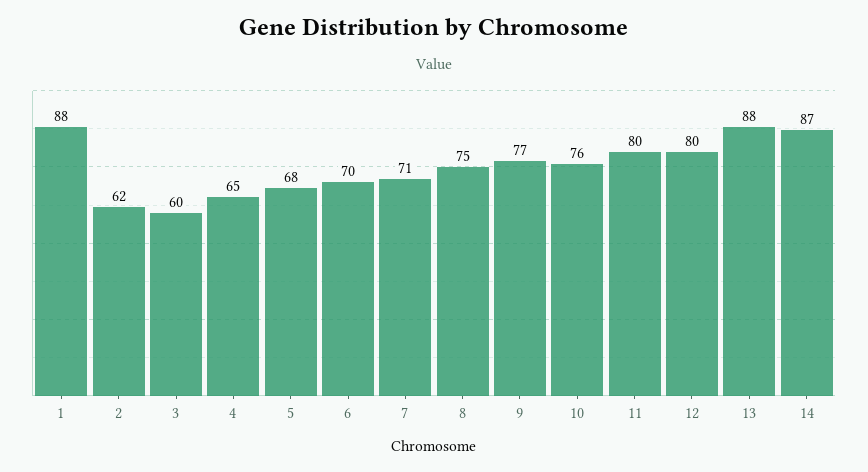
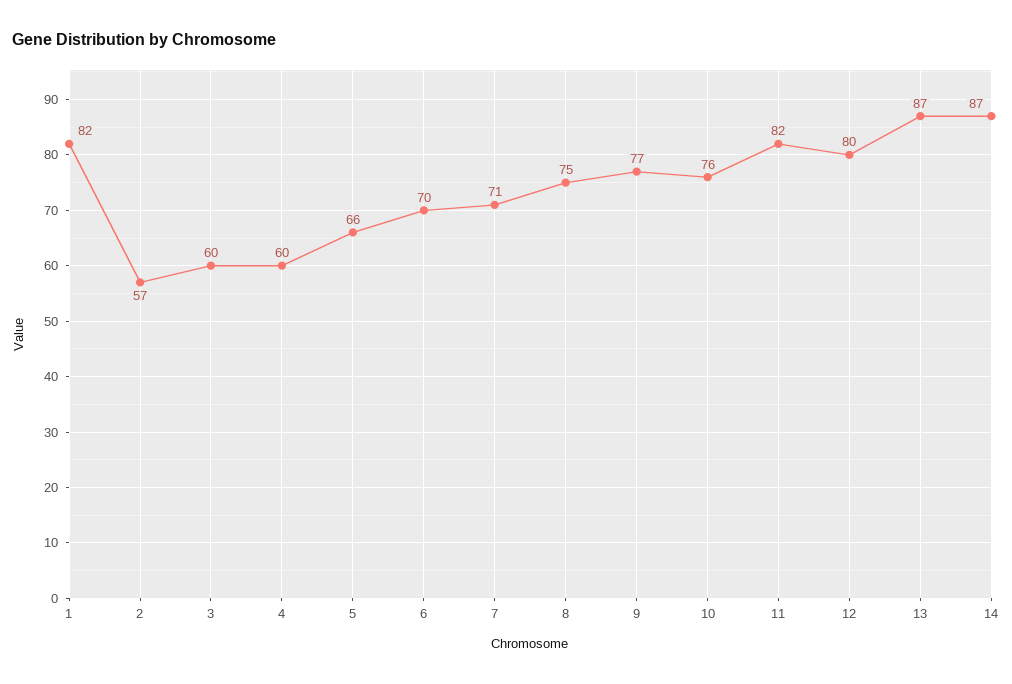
1: 88 -> 82
2: 62 -> 57
4: 65 -> 60
5: 68 -> 66
11: 80 -> 82
13: 88 -> 87

